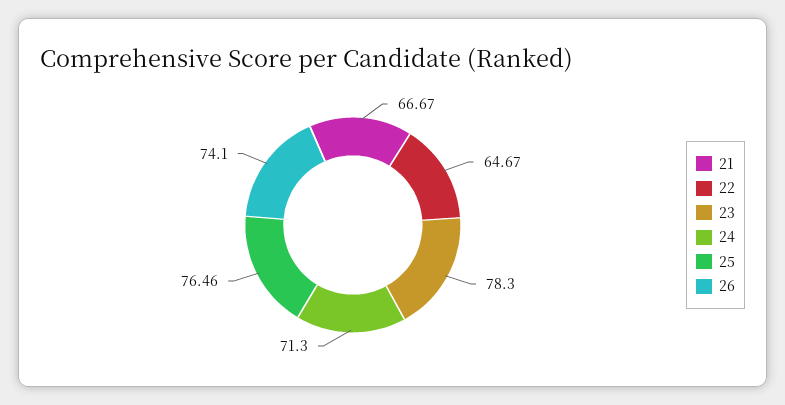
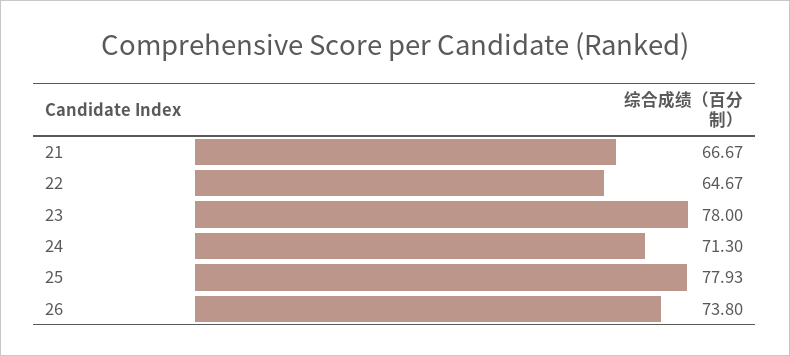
23: 78.3 -> 78
25: 76.46 -> 77.93
26: 74.1 -> 73.8

